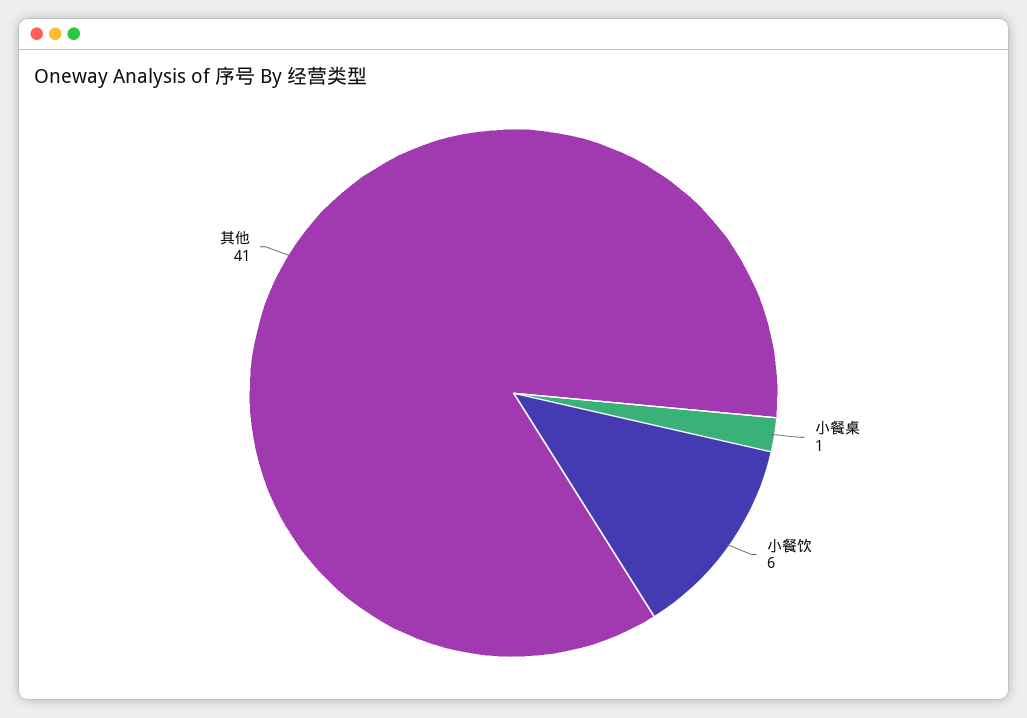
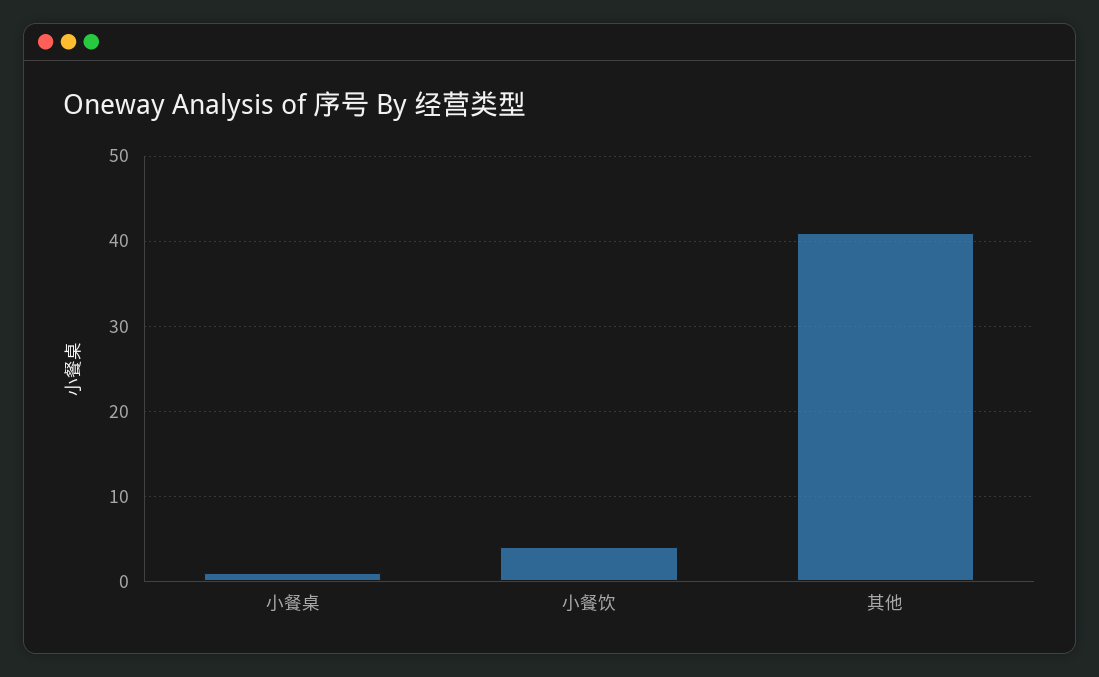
小餐饮: 6 -> 4

